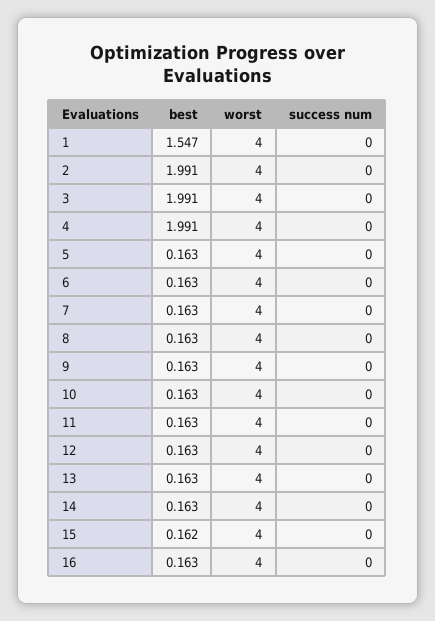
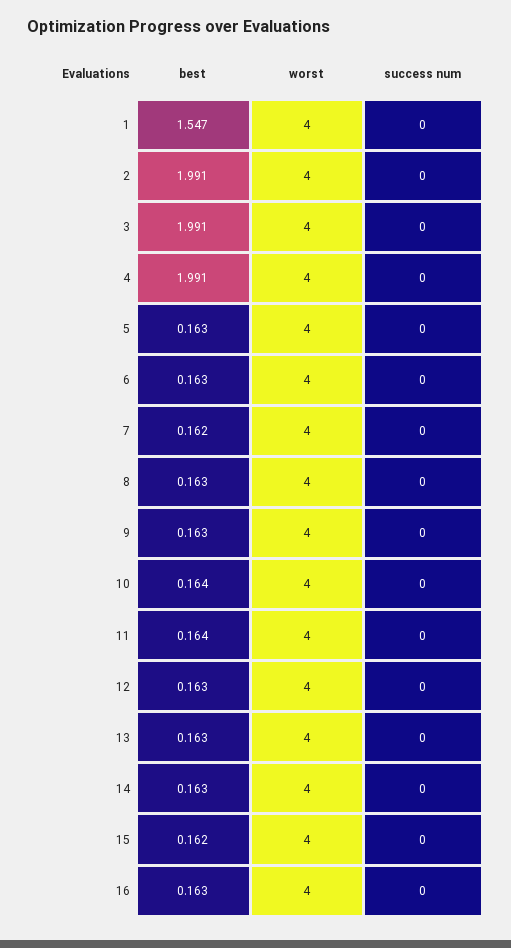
best, 7: 0.163 -> 0.162
best, 10: 0.163 -> 0.164
best, 11: 0.163 -> 0.164

